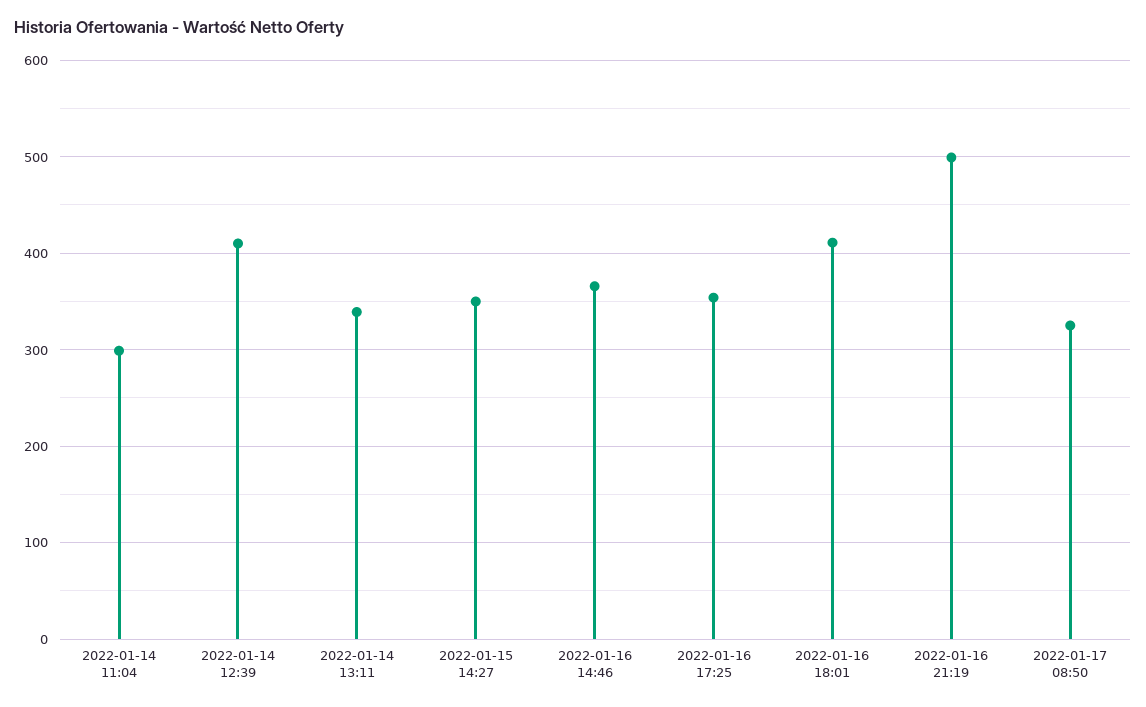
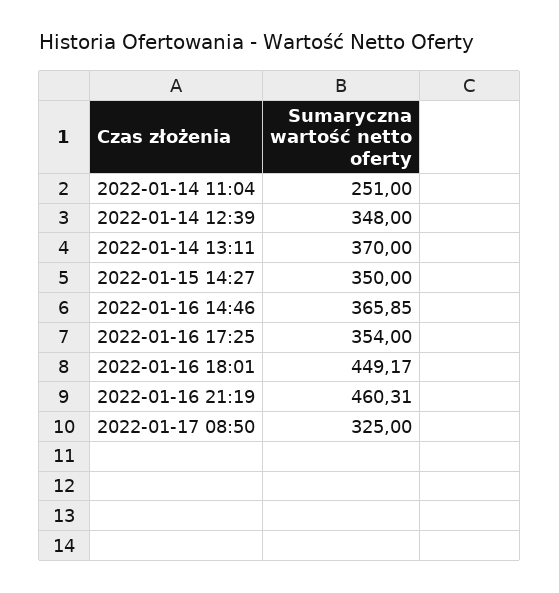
2022-01-14 11:04: 300 -> 251
2022-01-14 12:39: 410 -> 348
2022-01-14 13:11: 340 -> 370
2022-01-16 18:01: 410 -> 449.17
2022-01-16 21:19: 500 -> 460.31

